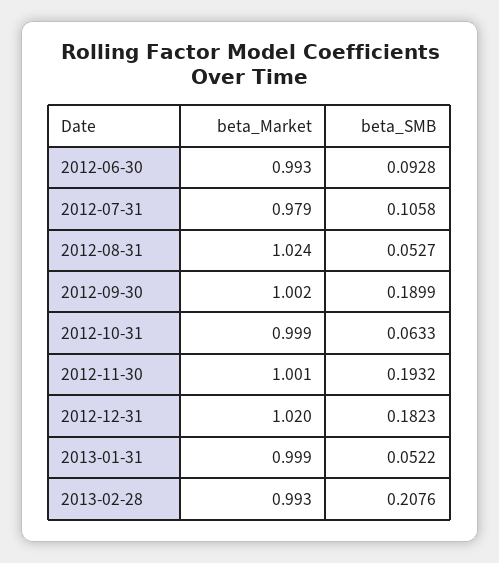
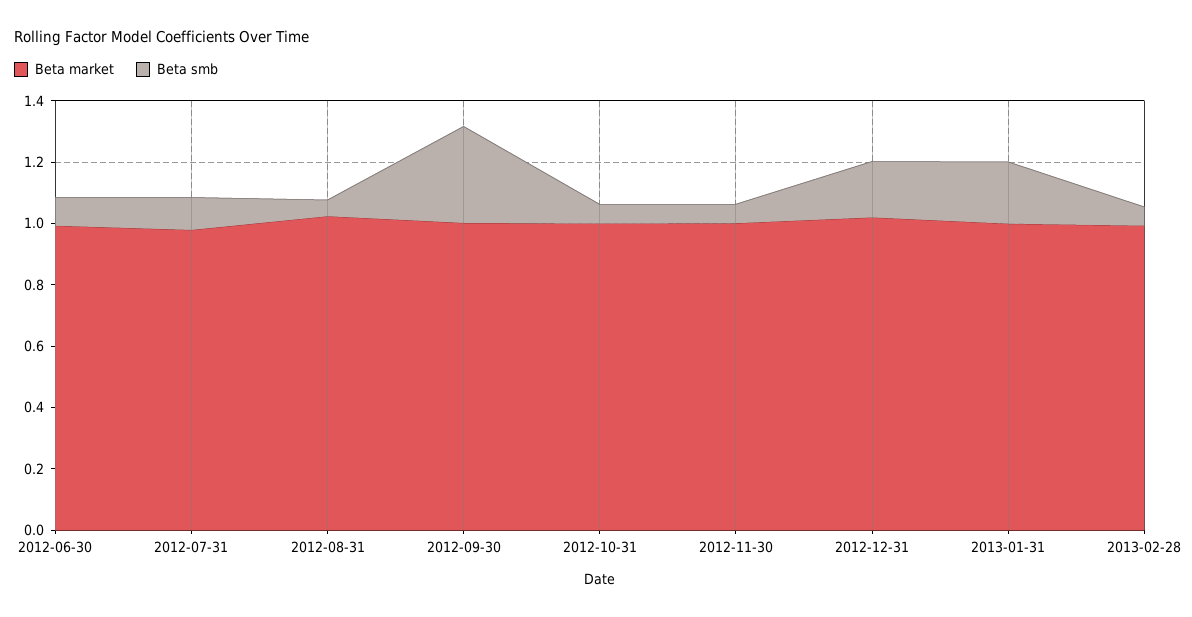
beta_SMB, 2012-09-30: 0.1899 -> 0.3
beta_SMB, 2012-11-30: 0.1932 -> 0.05
beta_SMB, 2013-01-31: 0.0522 -> 0.2
beta_SMB, 2013-02-28: 0.2076 -> 0.05

